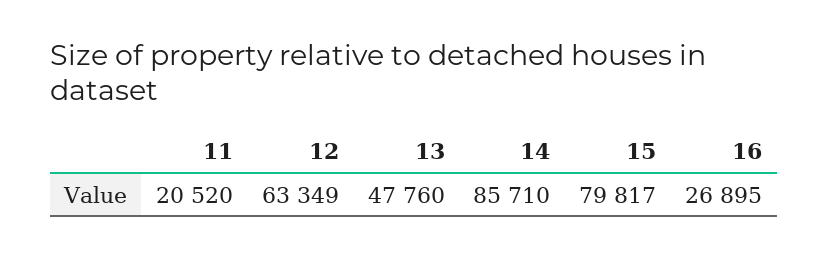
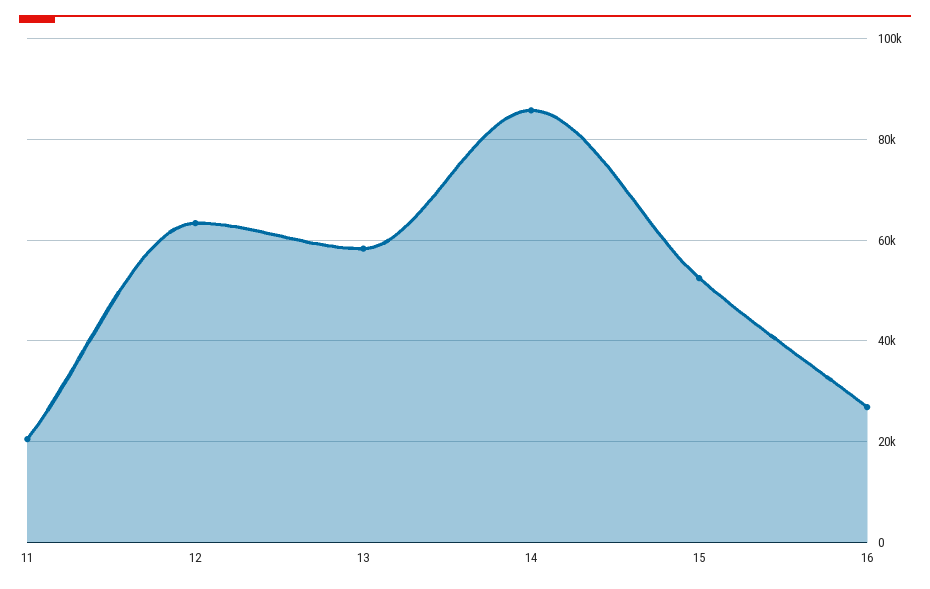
13: 47760 -> 58000
15: 79817 -> 52000

